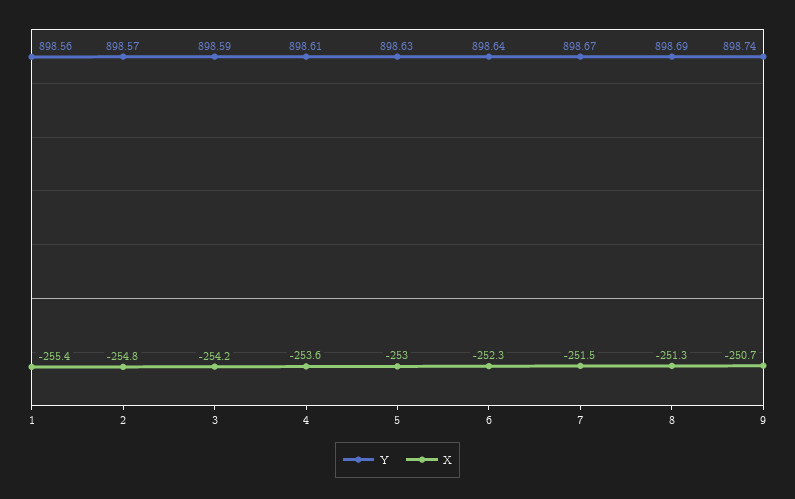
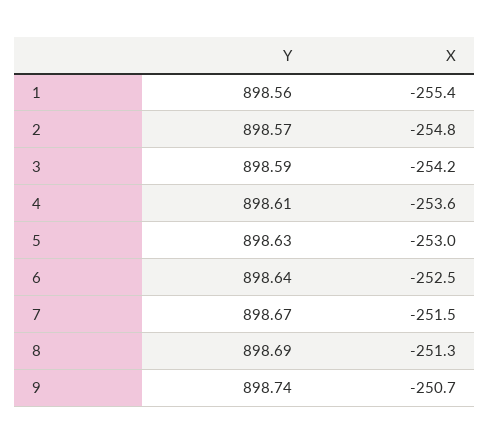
X, 6: -252.3 -> -252.5

